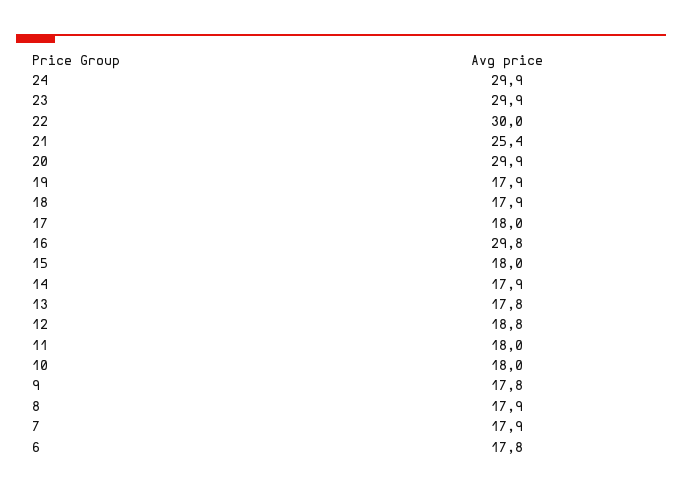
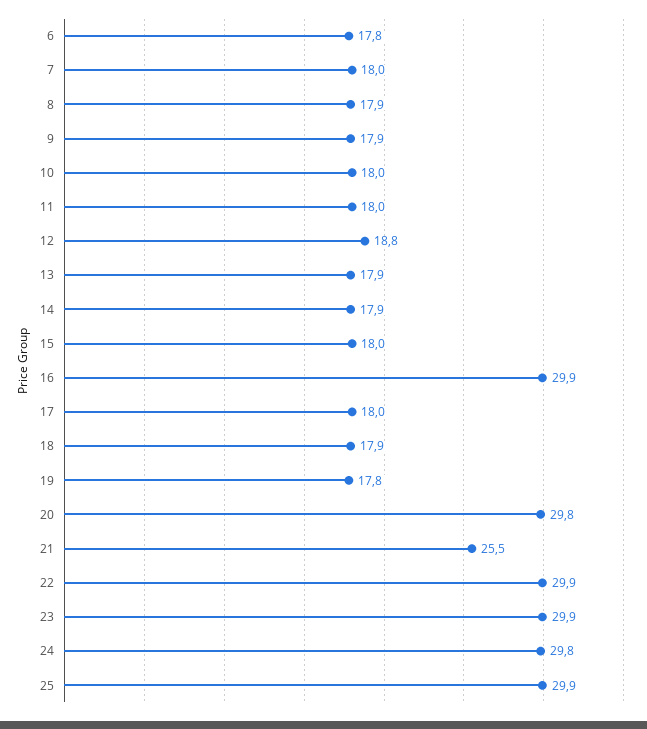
24: 29.9 -> 29.8
22: 30 -> 29.9
21: 25.4 -> 25.5
20: 29.9 -> 29.8
19: 17.9 -> 17.8
16: 29.8 -> 29.9
13: 17.8 -> 17.9
9: 17.8 -> 17.9
7: 17.9 -> 18
25: none -> 29.9

